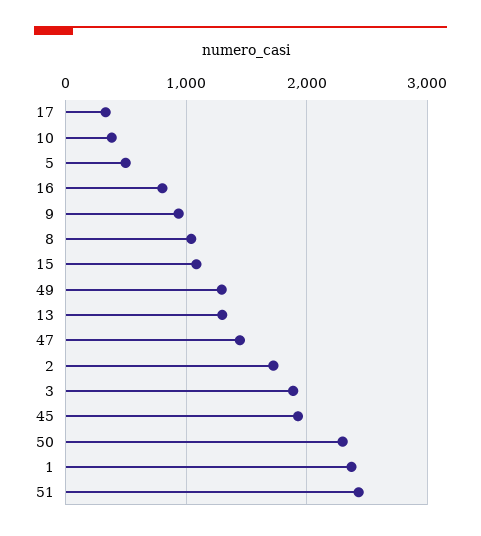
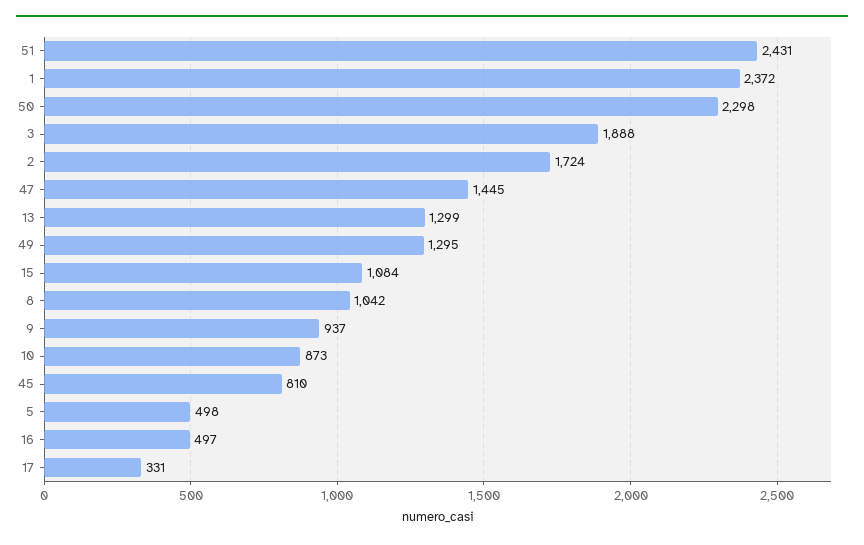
10: 400 -> 873
16: 800 -> 497
45: 1900 -> 810

